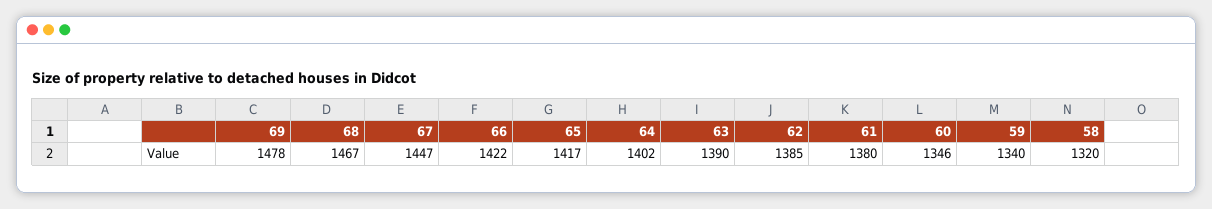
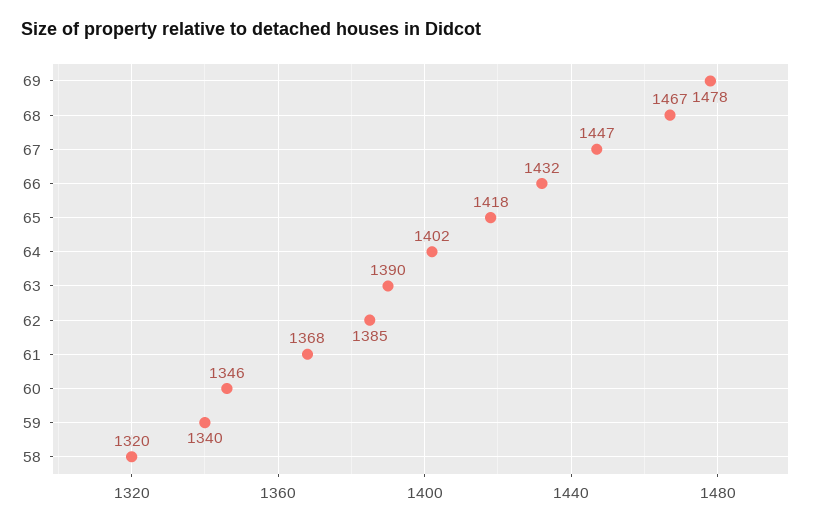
66: 1422 -> 1432
65: 1417 -> 1418
61: 1380 -> 1368

